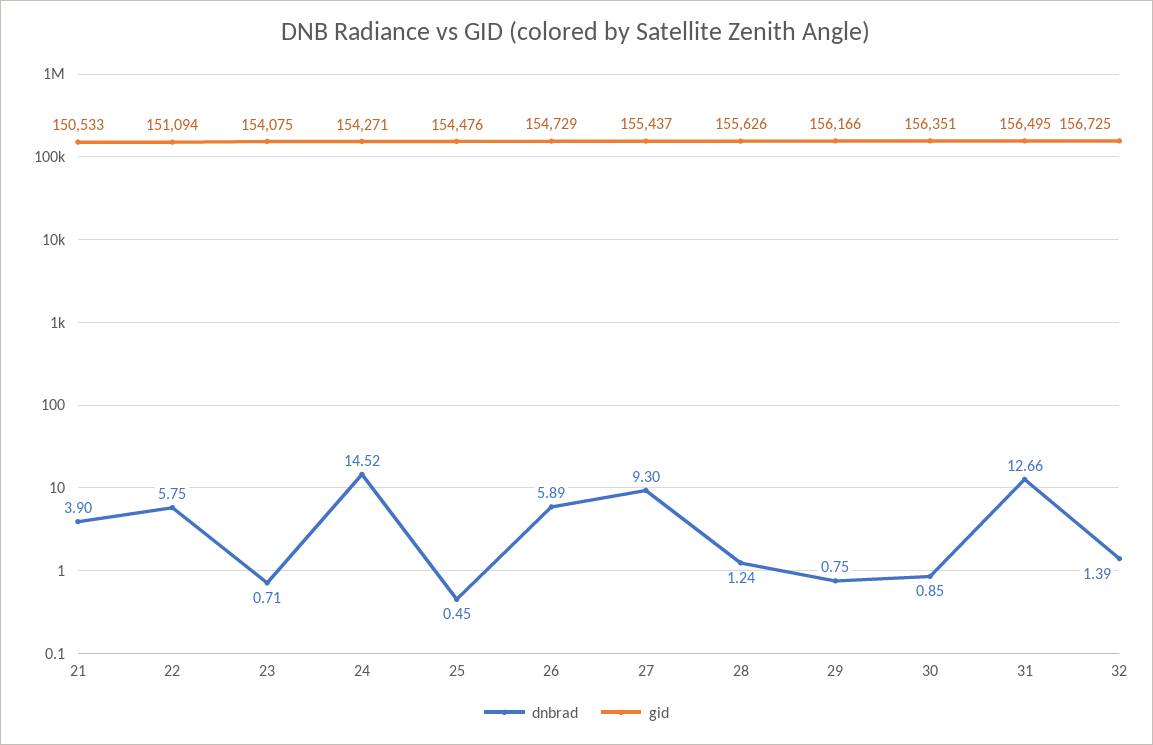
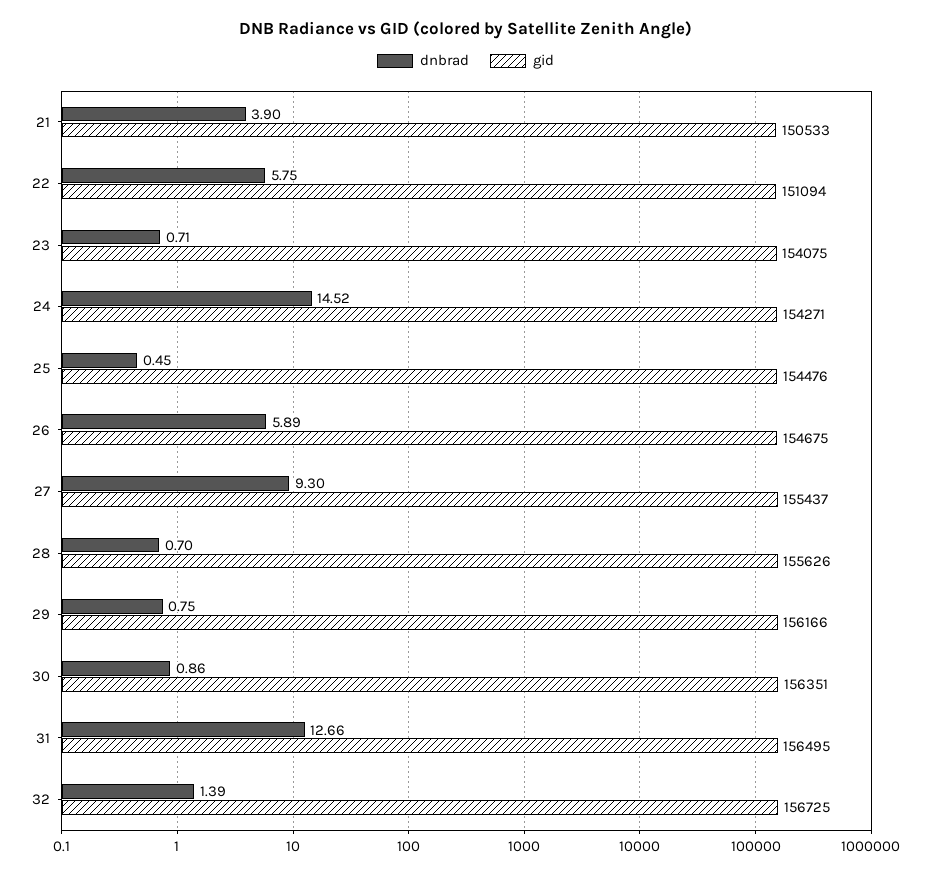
gid, 26: 154729 -> 154675
dnbrad, 28: 1.24 -> 0.7
dnbrad, 30: 0.85 -> 0.86

